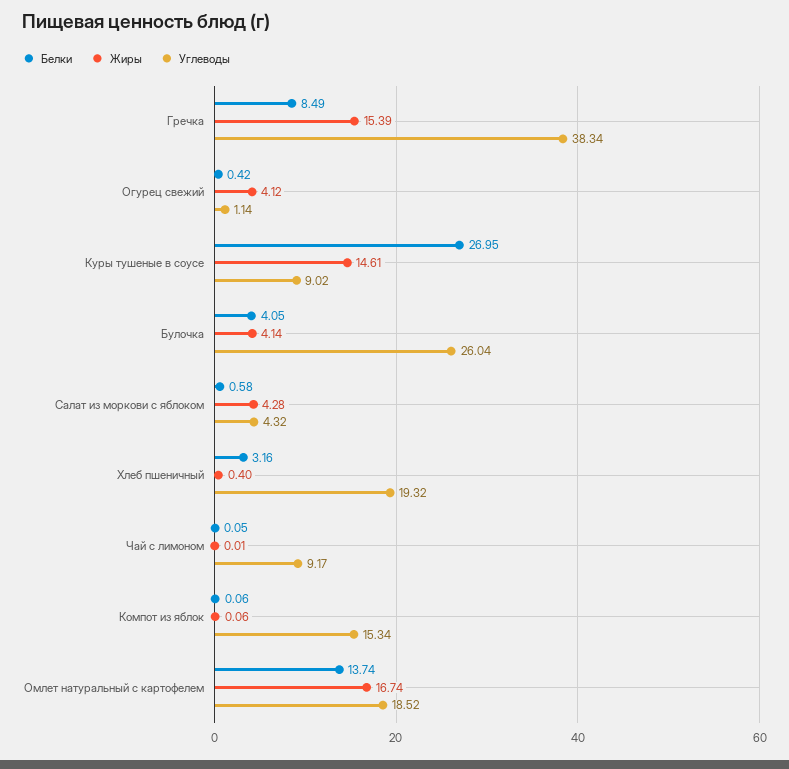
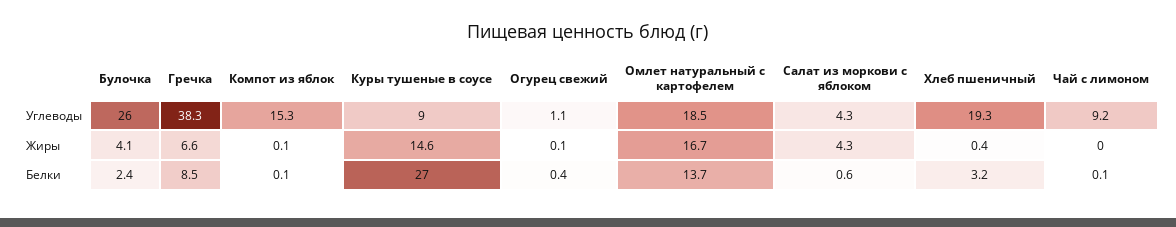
Жиры, Гречка: 15.39 -> 6.6
Жиры, Огурец свежий: 4.12 -> 0.1
Белки, Булочка: 4.05 -> 2.4

